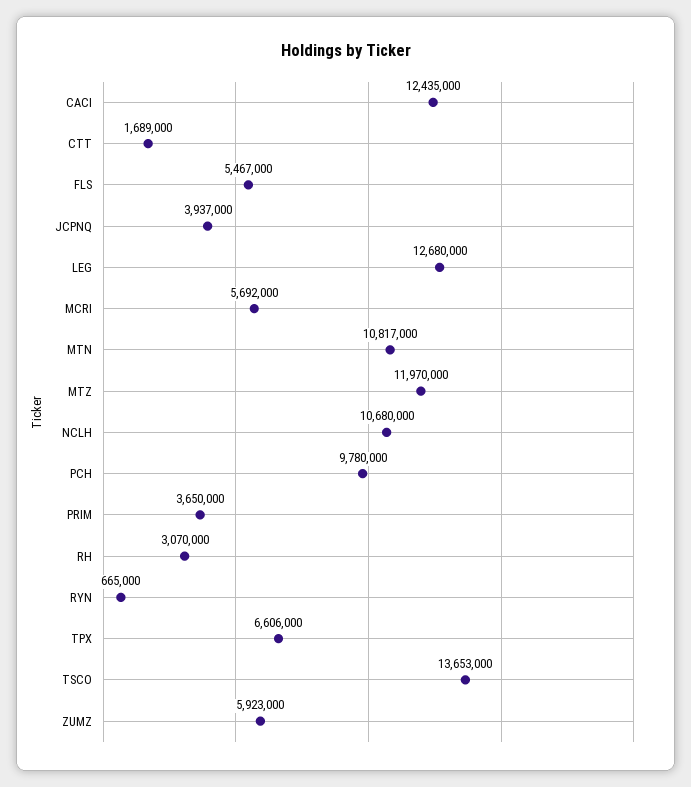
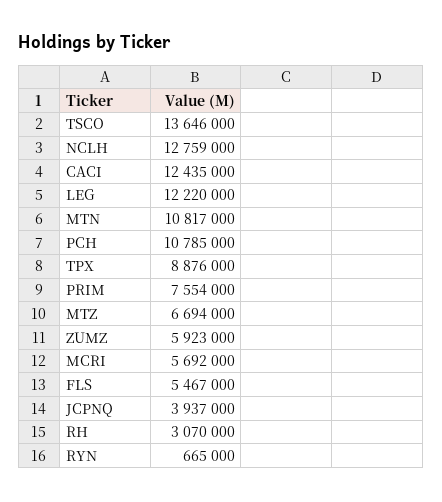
CTT: 1689000 -> none
LEG: 12680000 -> 12220000
MTZ: 11970000 -> 6694000
NCLH: 10680000 -> 12759000
PCH: 9780000 -> 10785000
PRIM: 3650000 -> 7554000
TPX: 6606000 -> 8876000
TSCO: 13653000 -> 13646000

